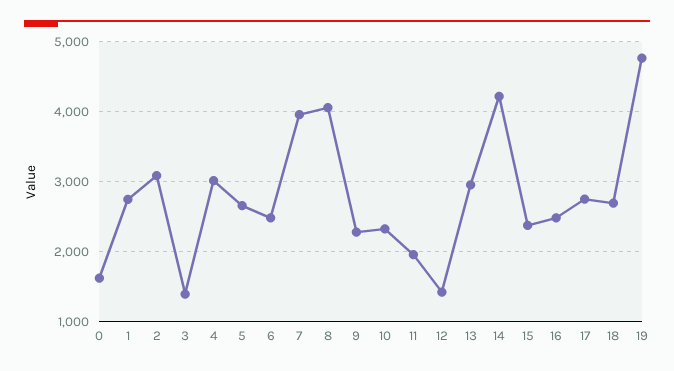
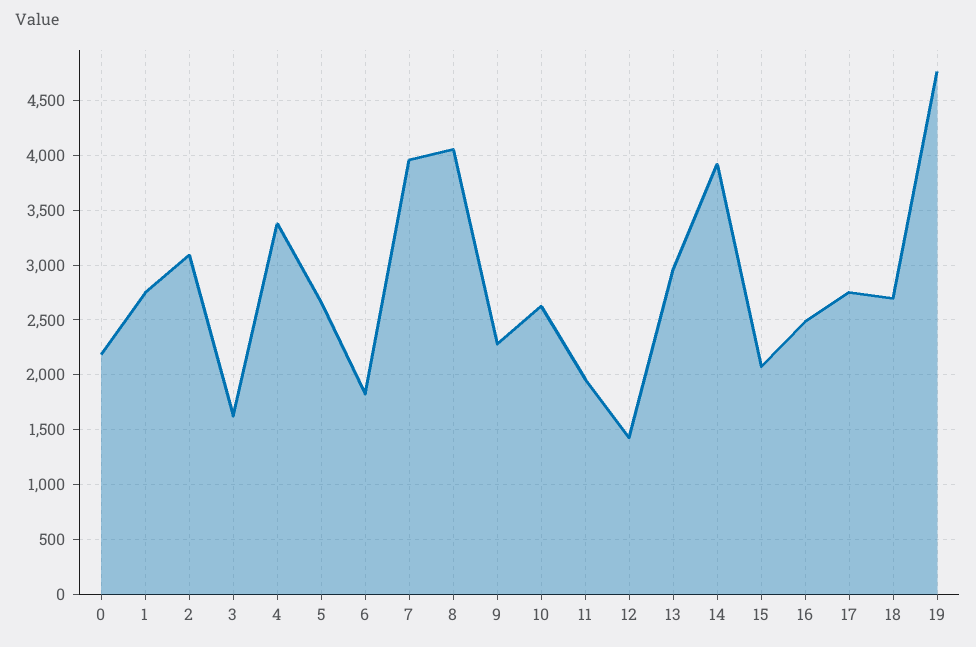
0: 1600 -> 2200
3: 1400 -> 1600
4: 3000 -> 3400
6: 2500 -> 1800
10: 2300 -> 2600
14: 4200 -> 3900
15: 2400 -> 2100

